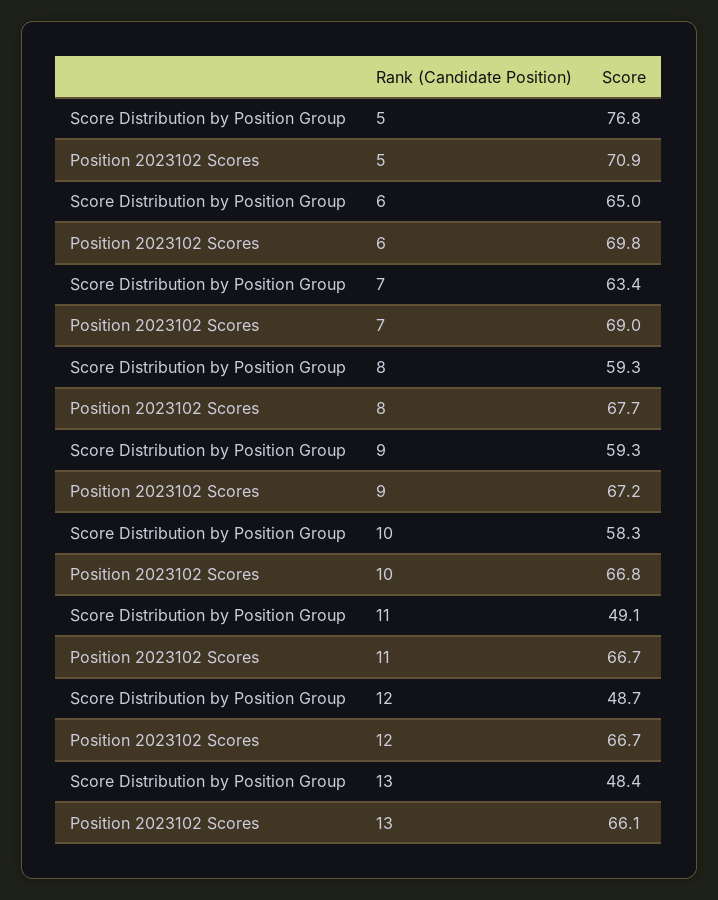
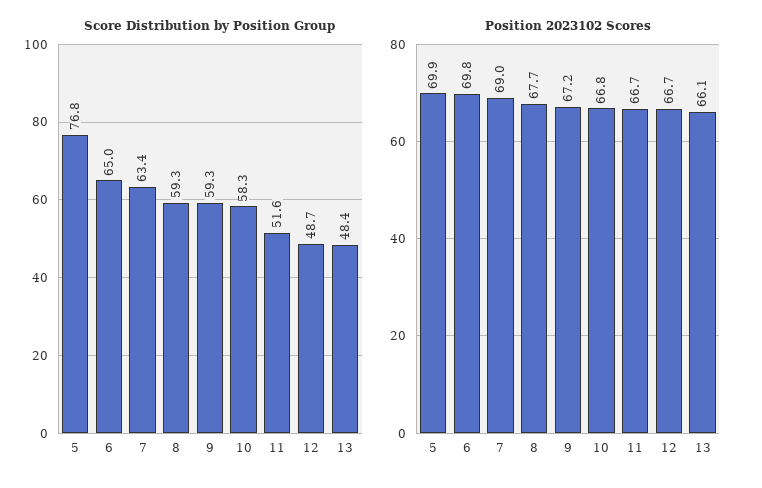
Position 2023102 Scores, 5: 70.9 -> 69.9
Score Distribution by Position Group, 11: 49.1 -> 51.6

